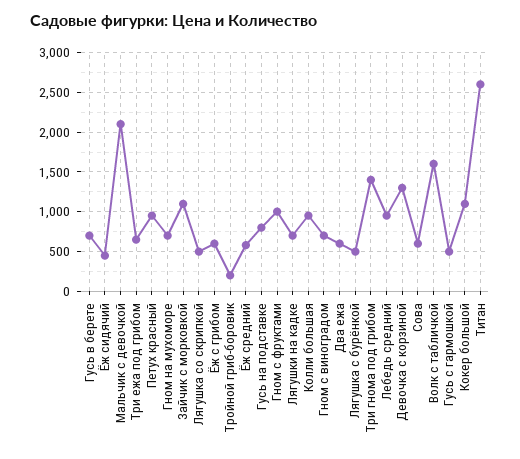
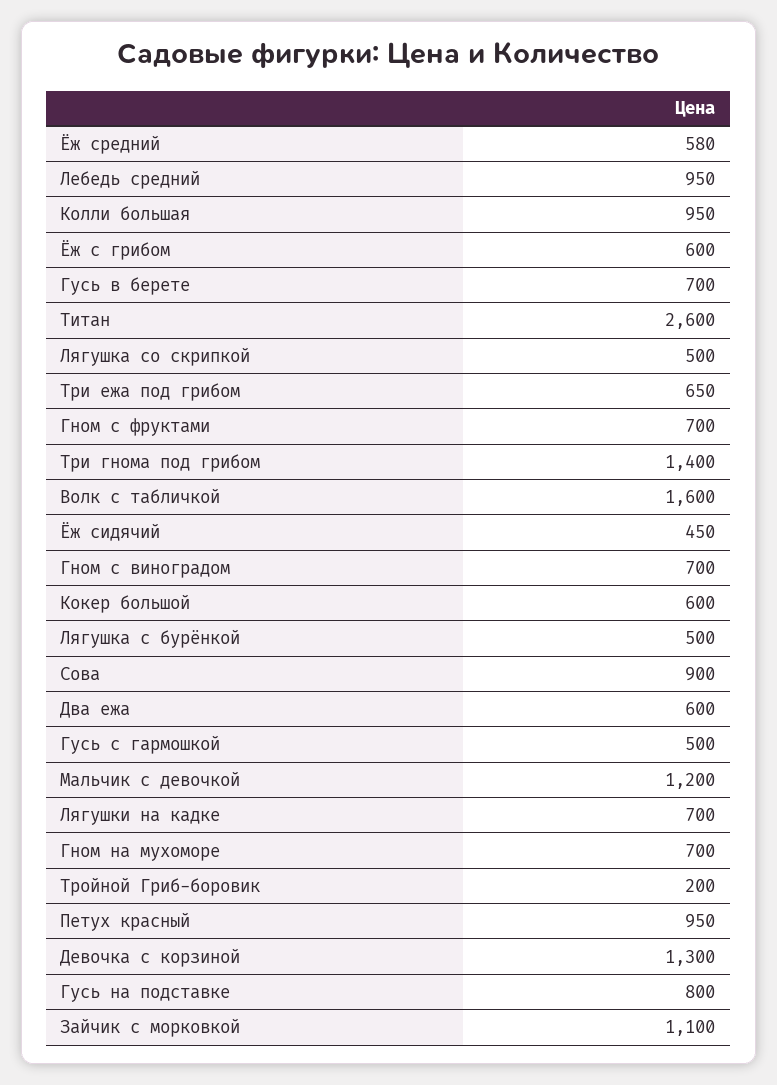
Мальчик с девочкой: 2100 -> 1200
Гном с фруктами: 1000 -> 700
Сова: 600 -> 900
Кокер большой: 1100 -> 600

